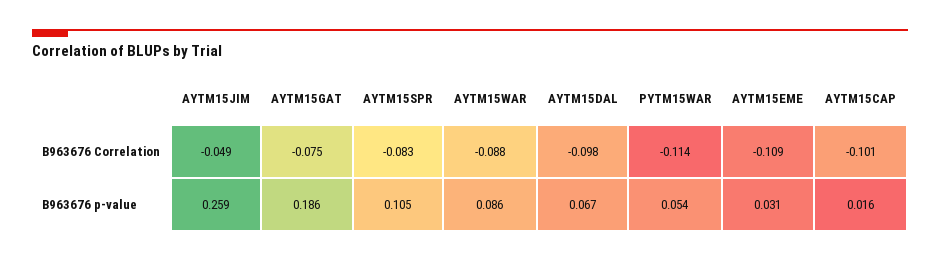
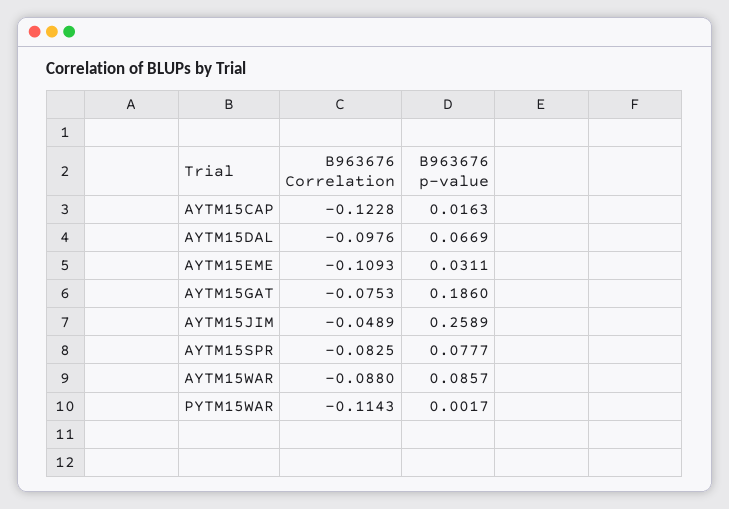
AYTM15CAP, B963676 Correlation: -0.101 -> -0.1228
AYTM15SPR, B963676 p-value: 0.105 -> 0.0777
PYTM15WAR, B963676 p-value: 0.054 -> 0.0017

